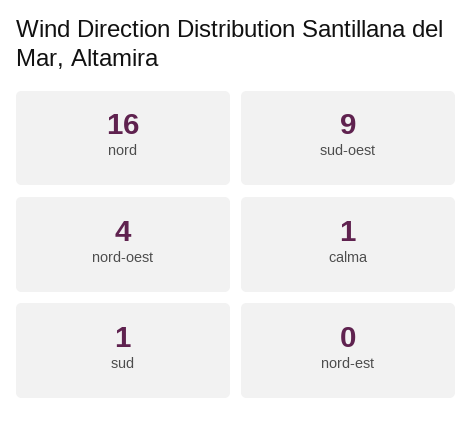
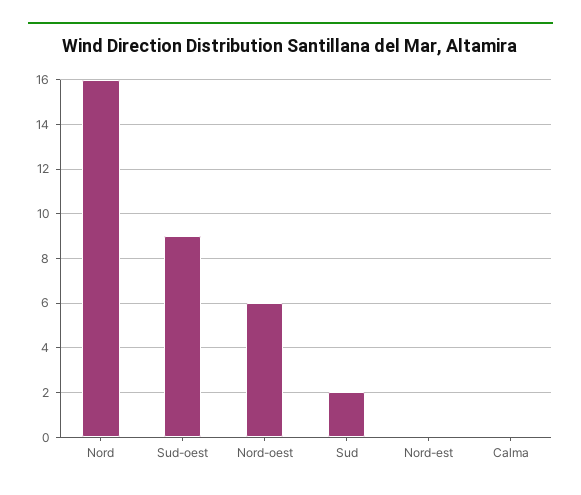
nord-oest: 4 -> 6
calma: 1 -> 0
sud: 1 -> 2

